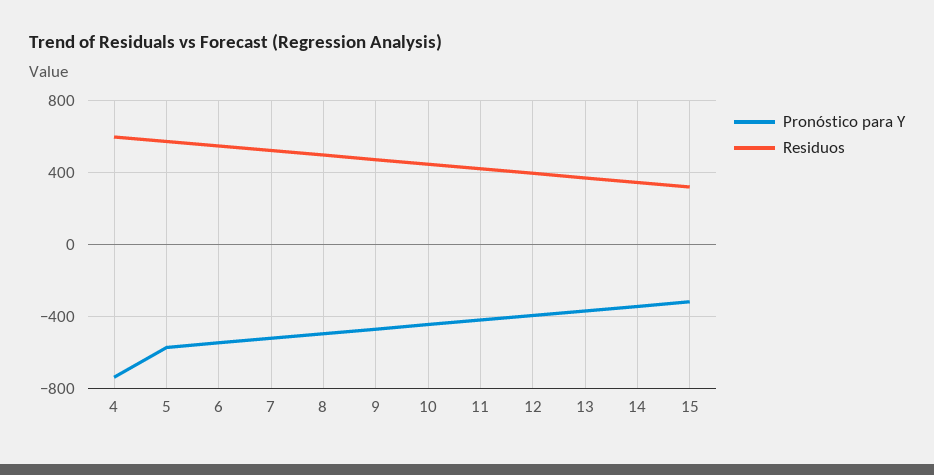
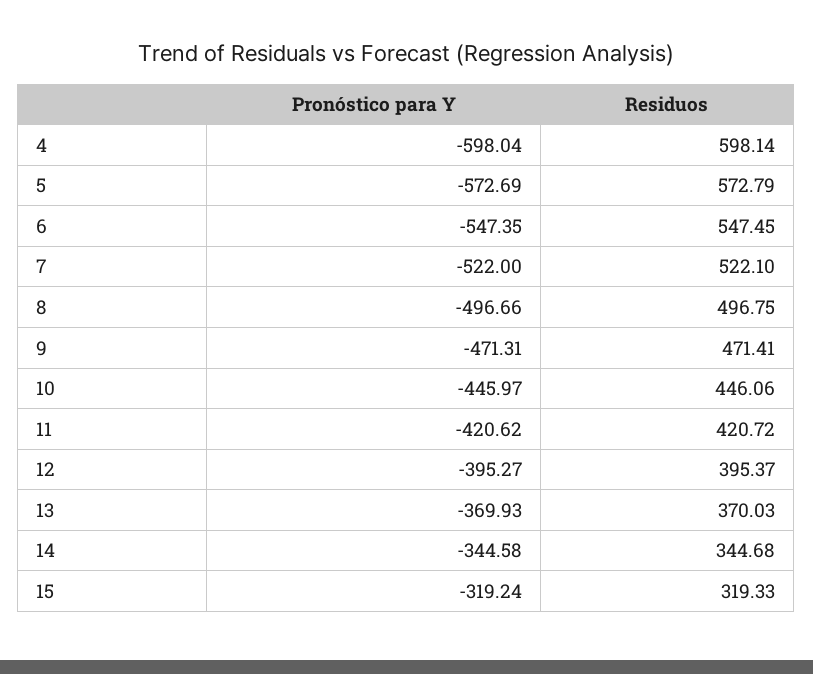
Pronóstico para Y, 4: -750 -> -598.04

